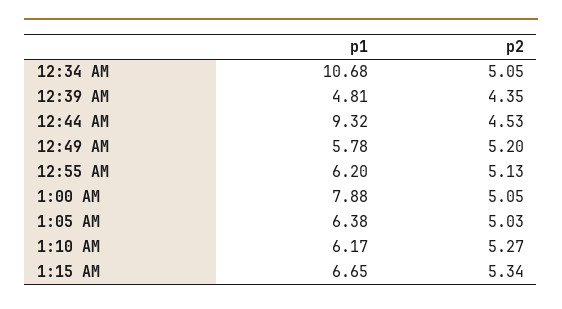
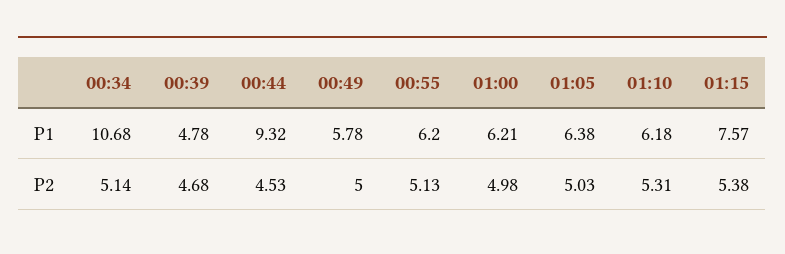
p2, 12:34 AM: 5.05 -> 5.14
p1, 12:39 AM: 4.81 -> 4.78
p2, 12:39 AM: 4.35 -> 4.68
p2, 12:49 AM: 5.2 -> 5
p1, 1:00 AM: 7.88 -> 6.21
p2, 1:00 AM: 5.05 -> 4.98
p1, 1:10 AM: 6.17 -> 6.18
p2, 1:10 AM: 5.27 -> 5.31
p1, 1:15 AM: 6.65 -> 7.57
p2, 1:15 AM: 5.34 -> 5.38

